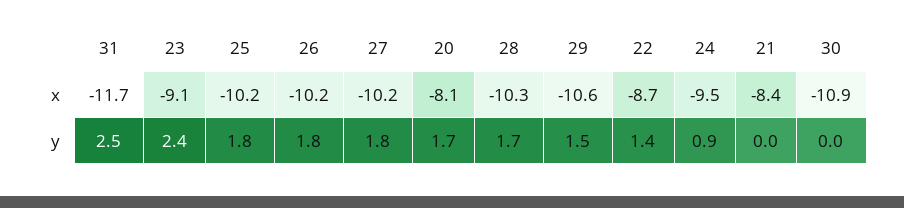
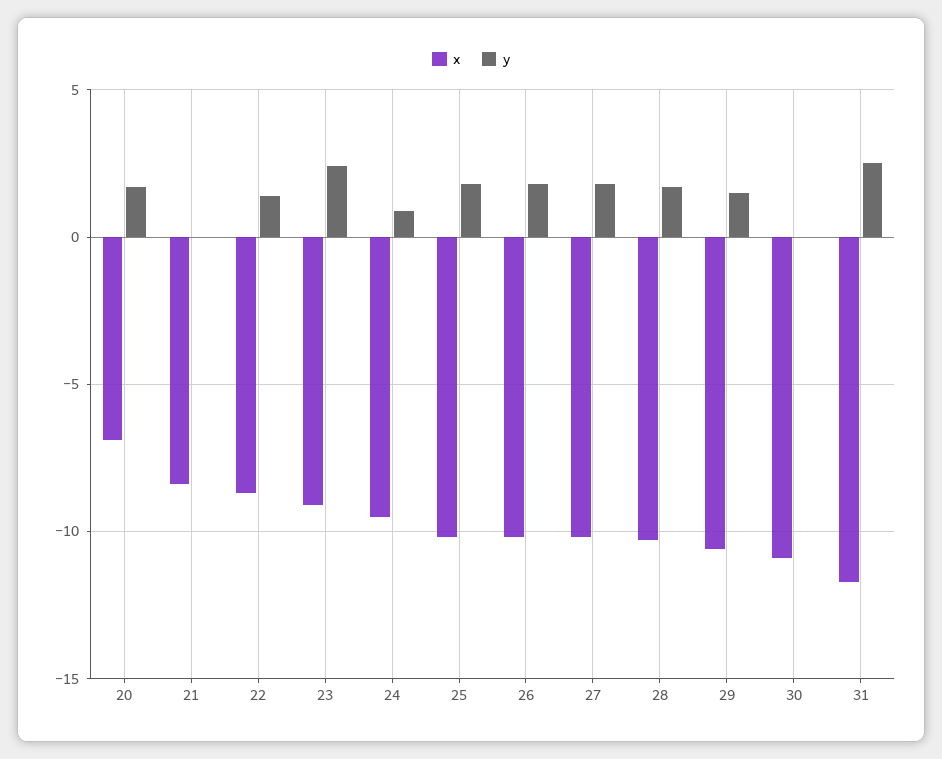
x, 20: -8.1 -> -7

